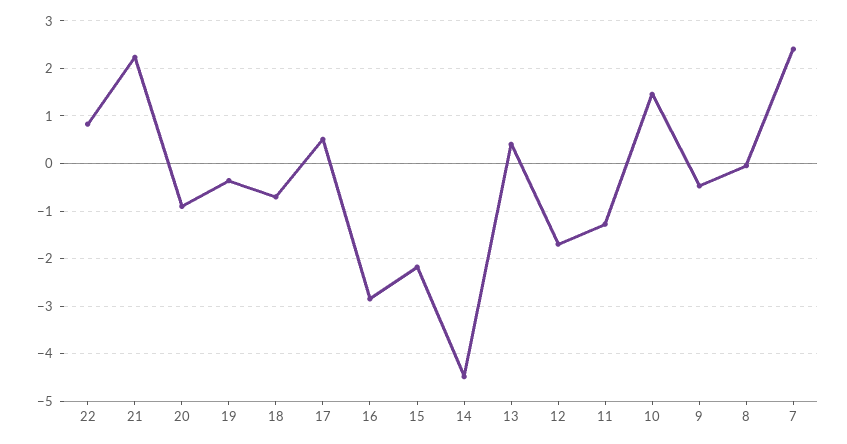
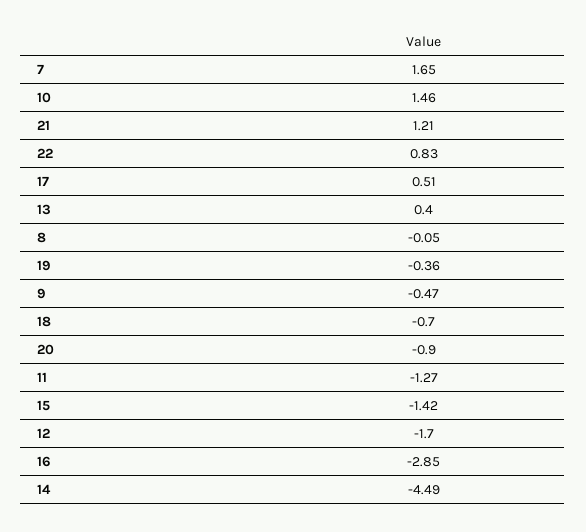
21: 2.2 -> 1.21
15: -2.2 -> -1.42
7: 2.4 -> 1.65

